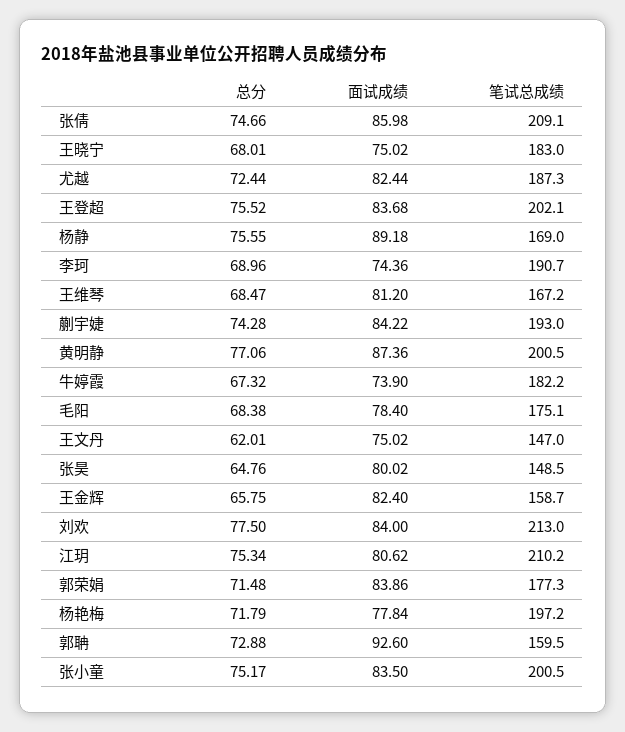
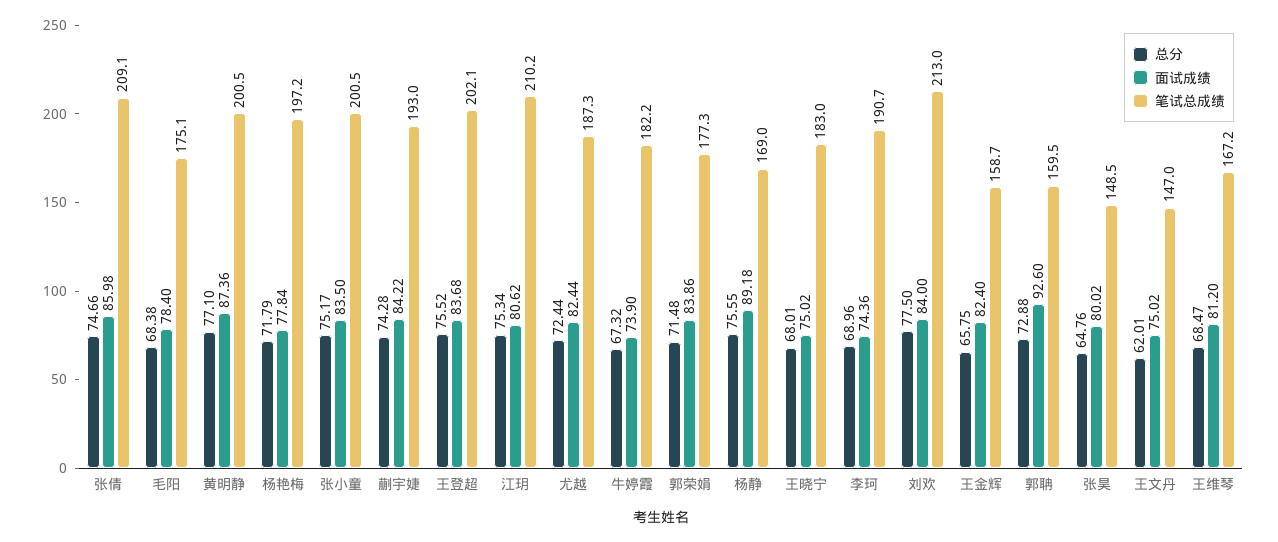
总分, 黄明静: 77.06 -> 77.1

